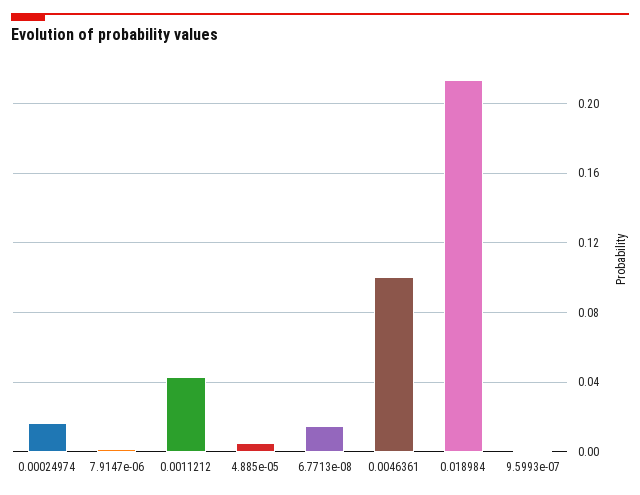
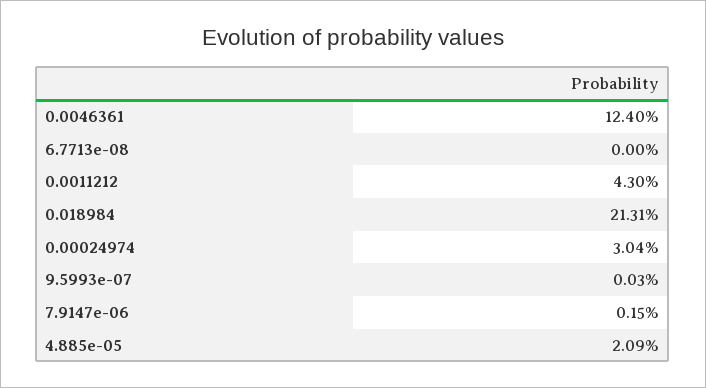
0.00024974: 0.015 -> 0.0304
4.885e-05: 0.005 -> 0.0209
6.7713e-08: 0.015 -> 0
0.0046361: 0.1 -> 0.124

